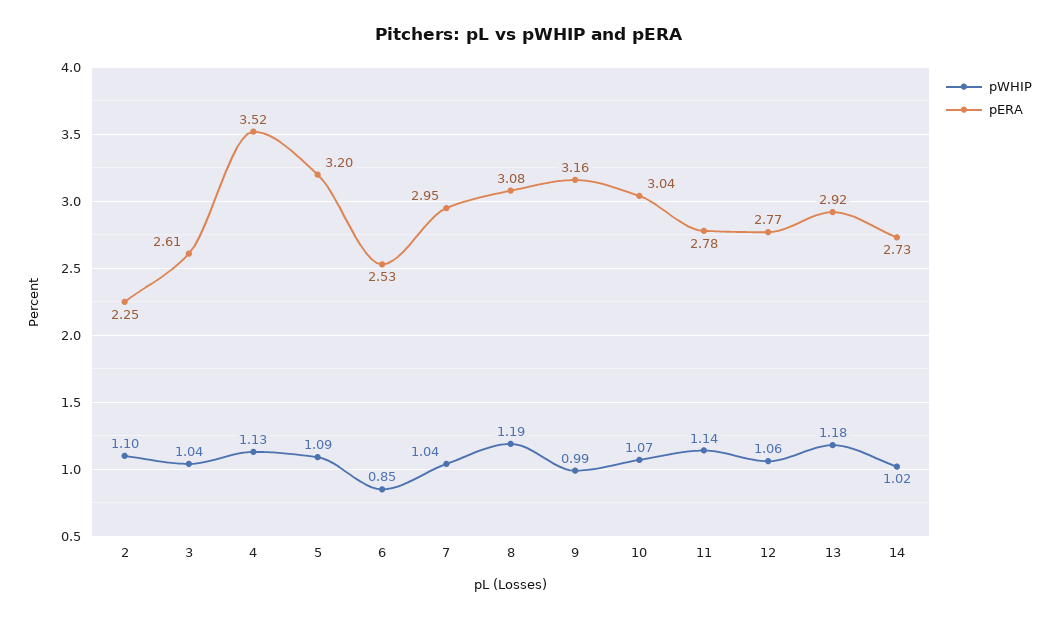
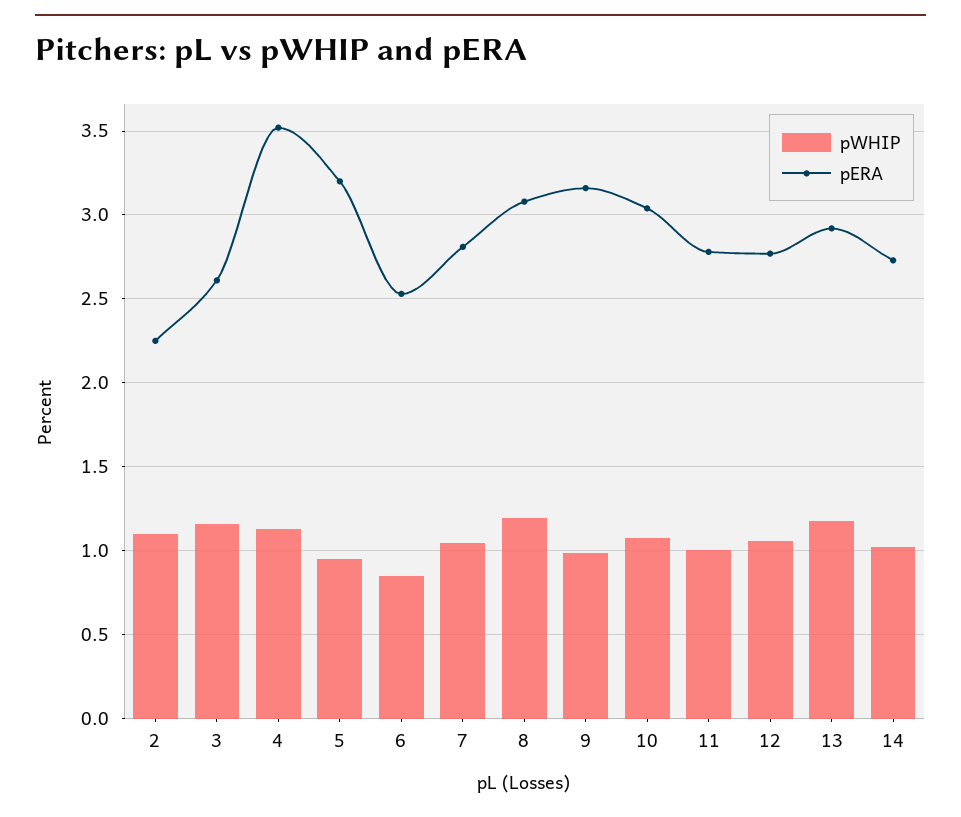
pWHIP, 3: 1.04 -> 1.15
pWHIP, 5: 1.09 -> 0.95
pERA, 7: 2.95 -> 2.8
pWHIP, 11: 1.14 -> 1

